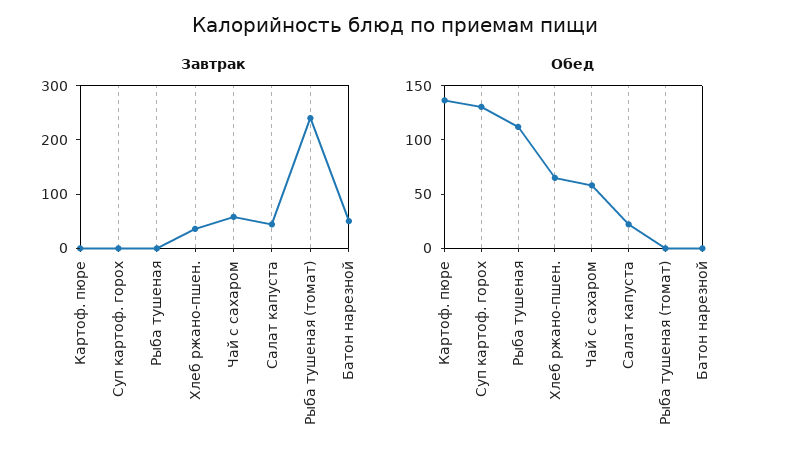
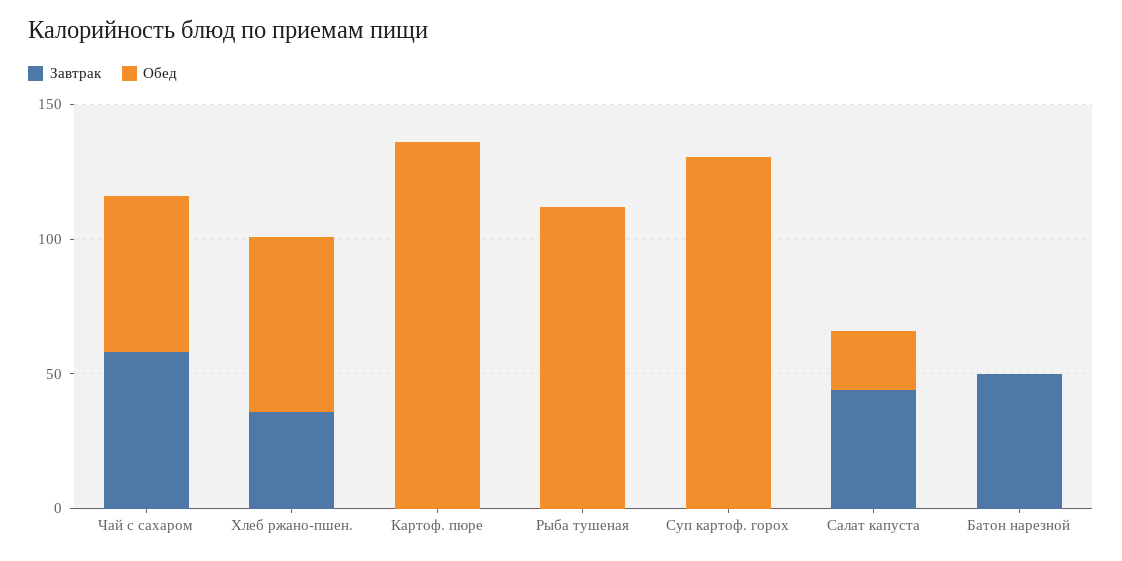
Завтрак, Рыба тушеная (томат): 240 -> none
Обед, Рыба тушеная (томат): 0 -> none

